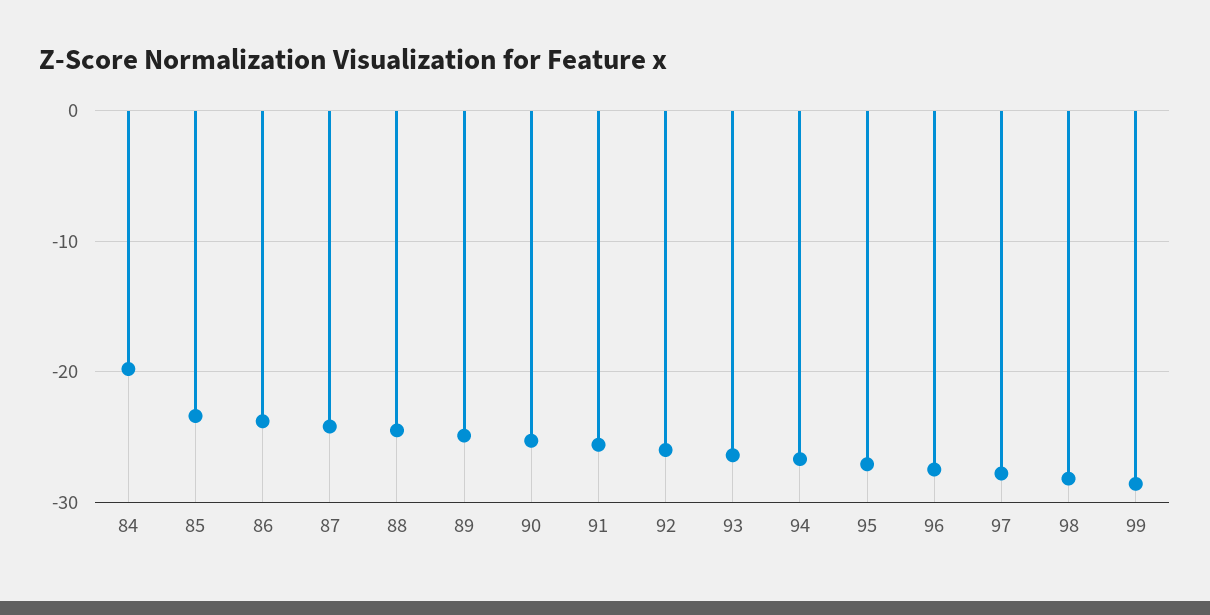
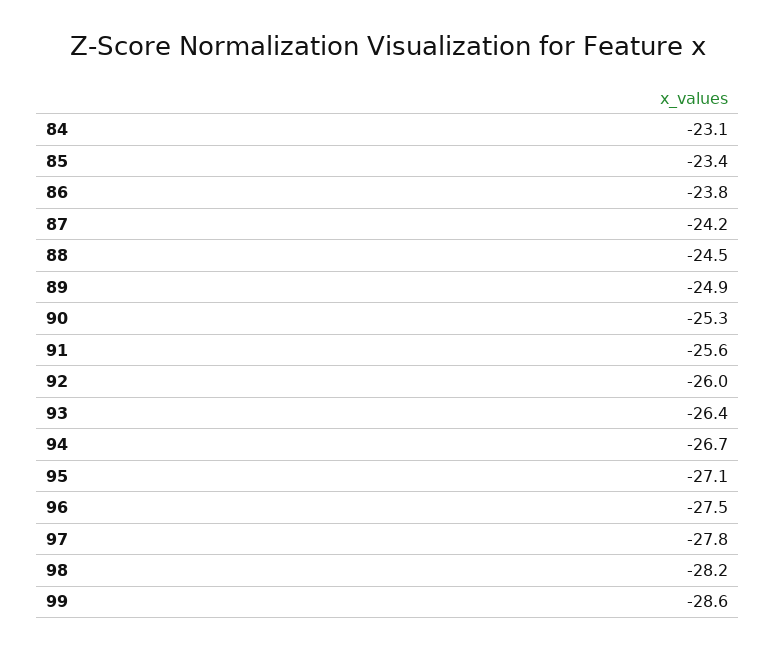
84: -20 -> -23.1

